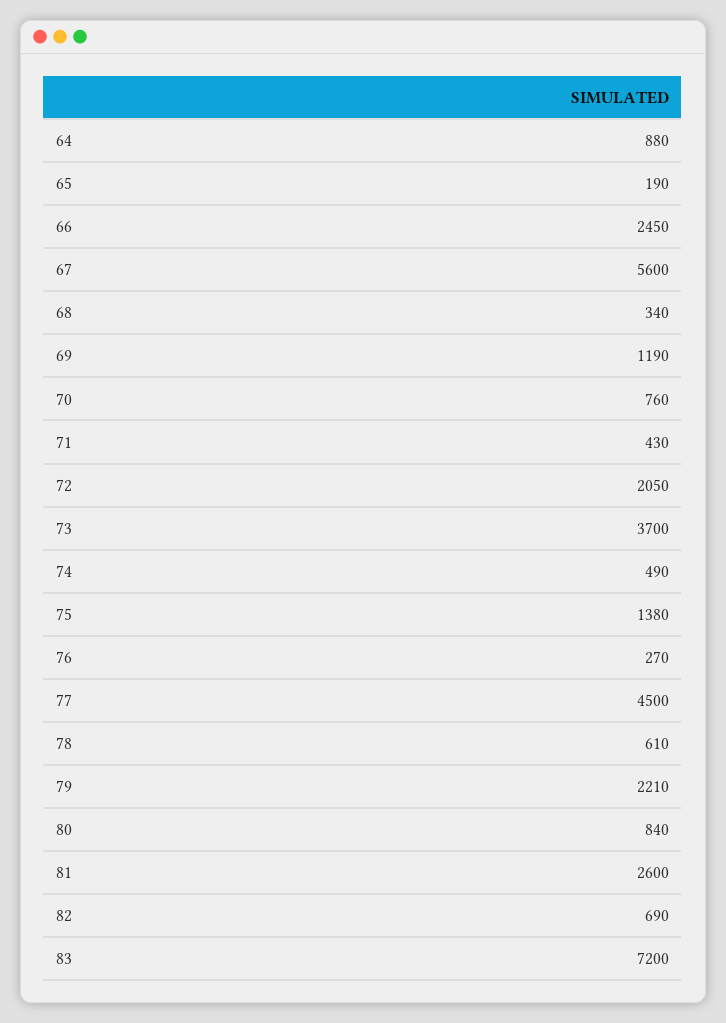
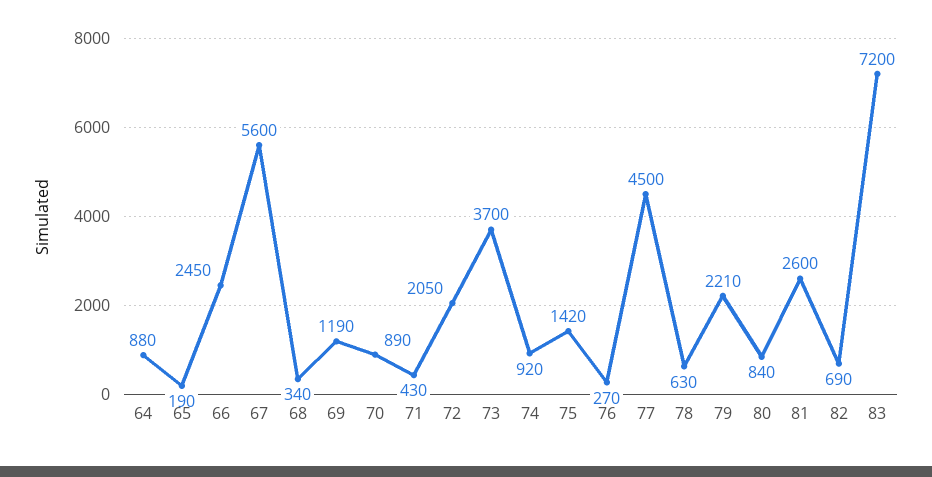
70: 760 -> 890
74: 490 -> 920
75: 1380 -> 1420
78: 610 -> 630

